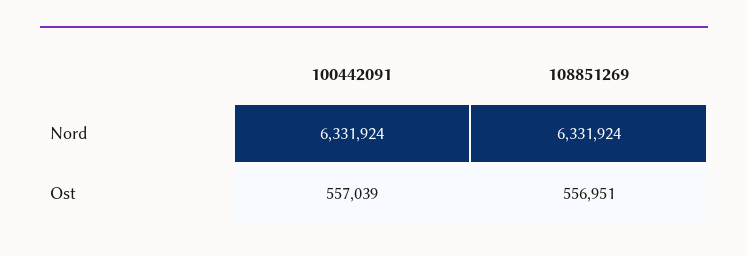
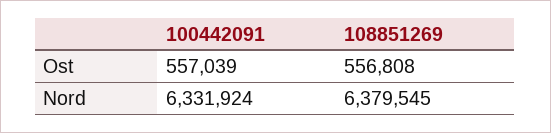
108851269, Nord: 6331924 -> 6379545
108851269, Ost: 556951 -> 556808

